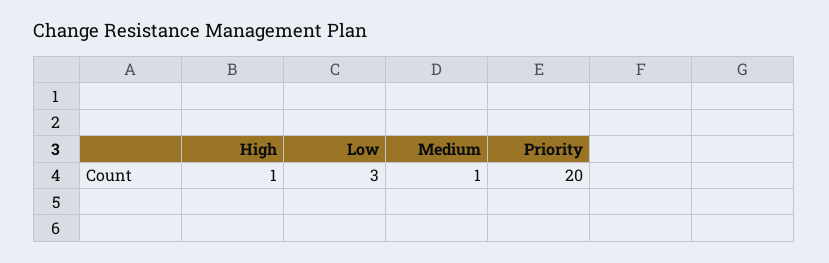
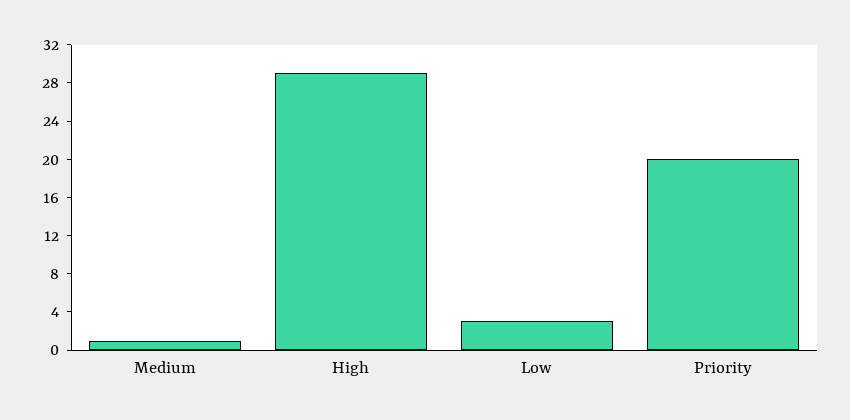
High: 1 -> 29

